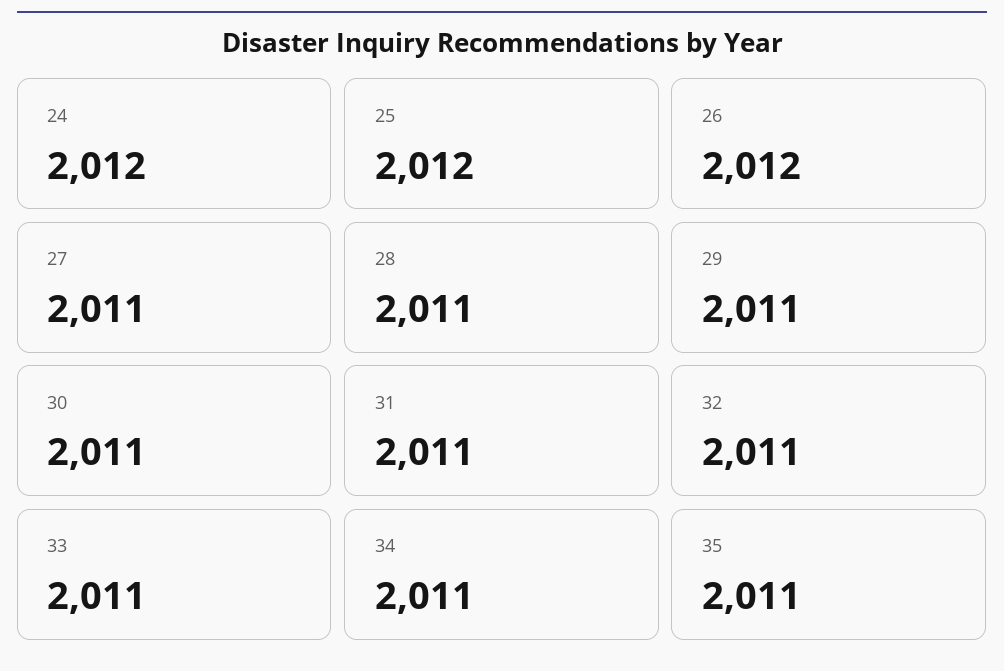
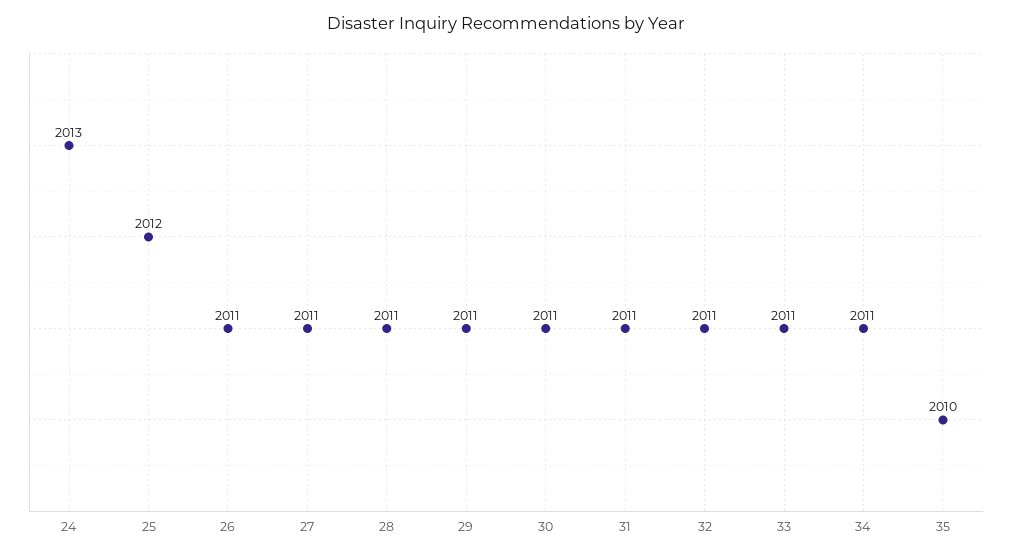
24: 2012 -> 2013
26: 2012 -> 2011
35: 2011 -> 2010

